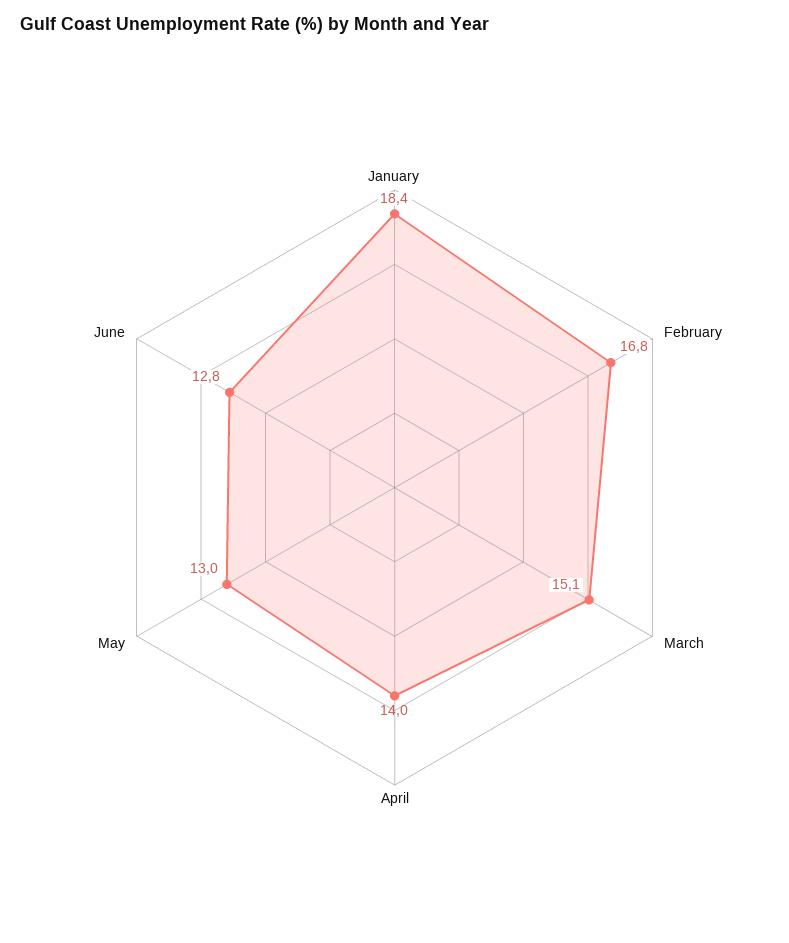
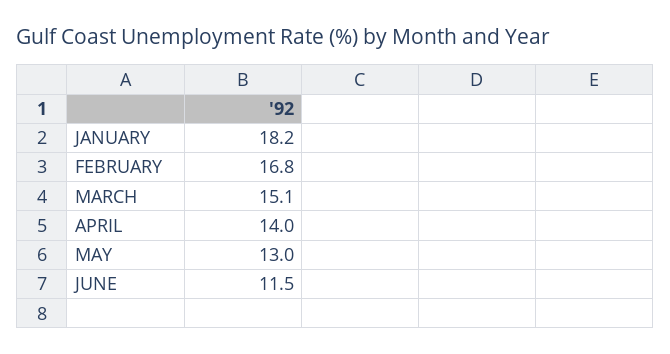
January: 18.4 -> 18.2
June: 12.8 -> 11.5

